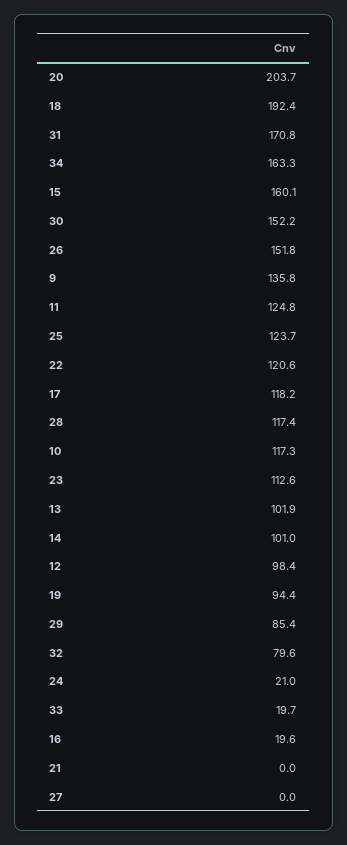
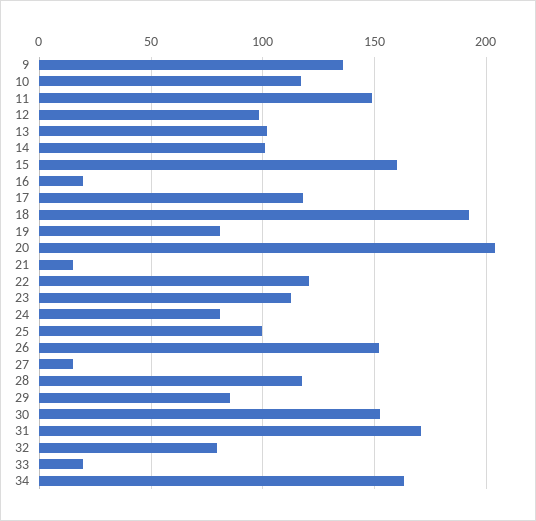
11: 124.8 -> 150
25: 123.7 -> 100
19: 94.4 -> 80
24: 21 -> 80
21: 0 -> 15
27: 0 -> 15

